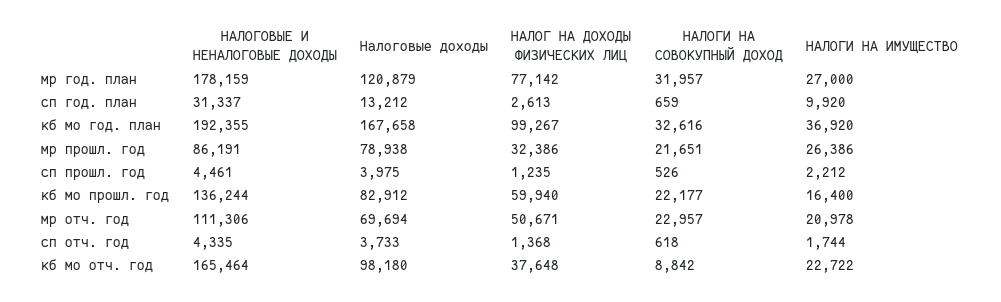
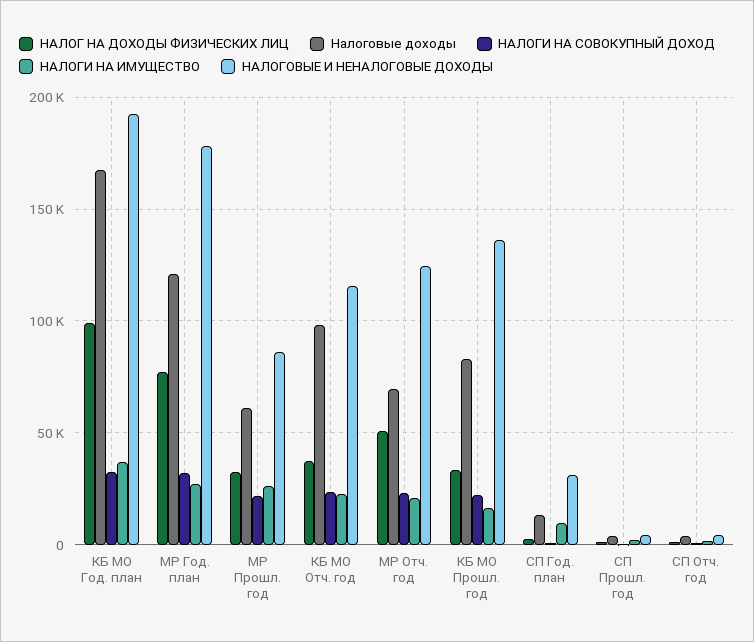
Налоговые доходы, мр прошл. год: 78938 -> 60000
НАЛОГ НА ДОХОДЫ ФИЗИЧЕСКИХ ЛИЦ, кб мо прошл. год: 59940 -> 35000
НАЛОГОВЫЕ И НЕНАЛОГОВЫЕ ДОХОДЫ, мр отч. год: 111306 -> 125000
НАЛОГОВЫЕ И НЕНАЛОГОВЫЕ ДОХОДЫ, кб мо отч. год: 165464 -> 115000
НАЛОГИ НА СОВОКУПНЫЙ ДОХОД, кб мо отч. год: 8842 -> 25000

